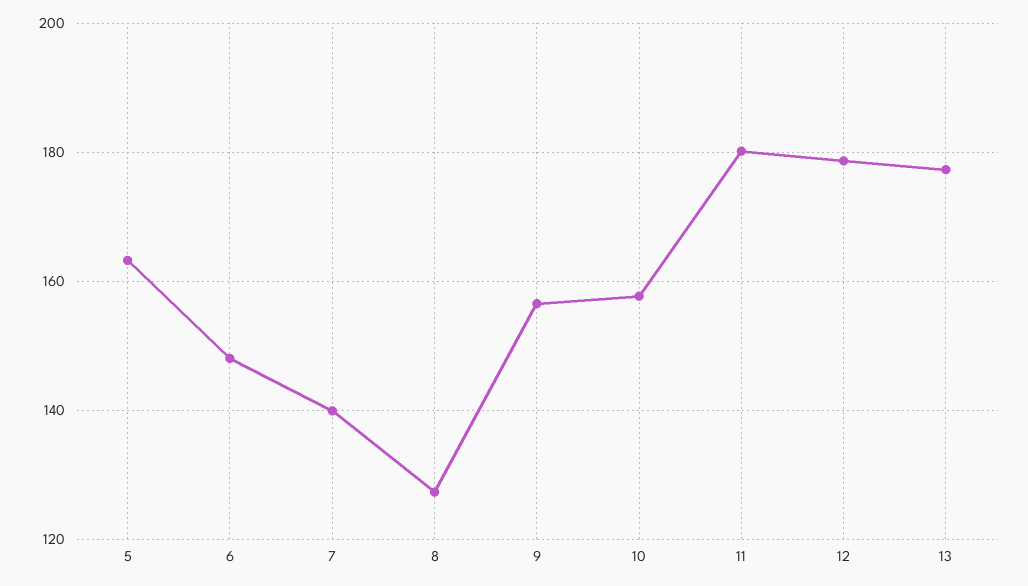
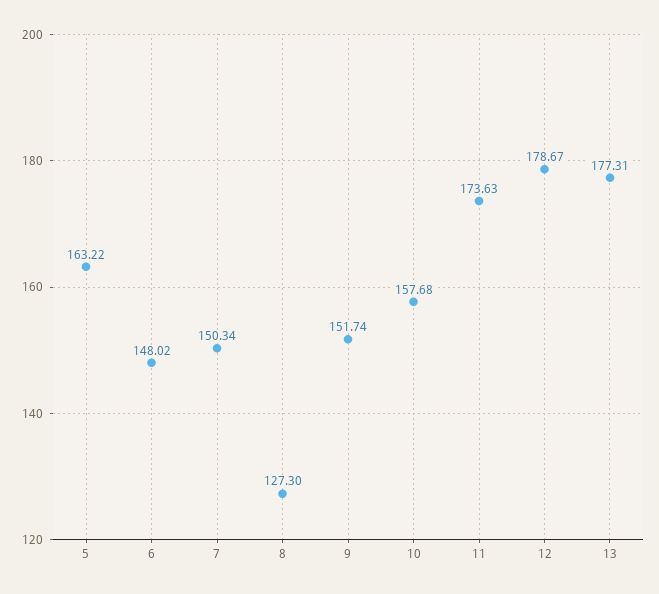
7: 140 -> 150.34
9: 156 -> 151.74
11: 180 -> 173.63

